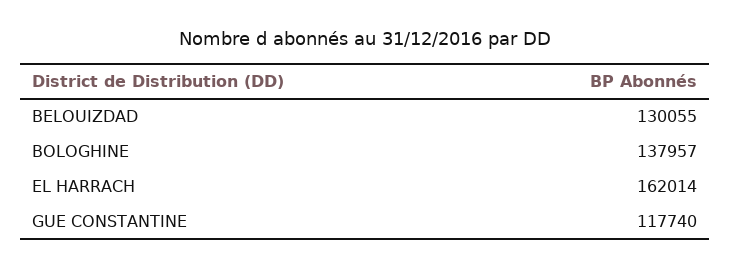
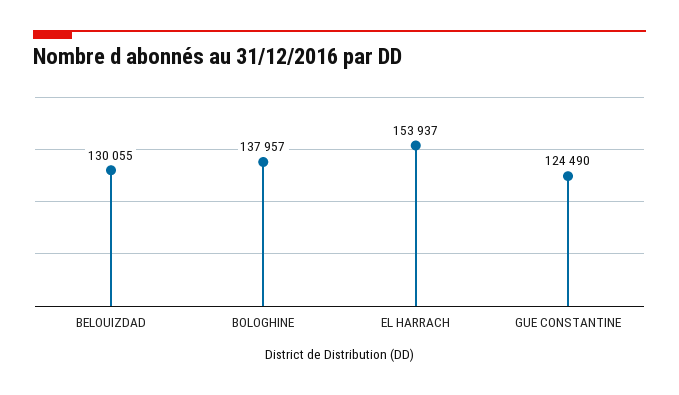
EL HARRACH: 162014 -> 153937
GUE CONSTANTINE: 117740 -> 124490

